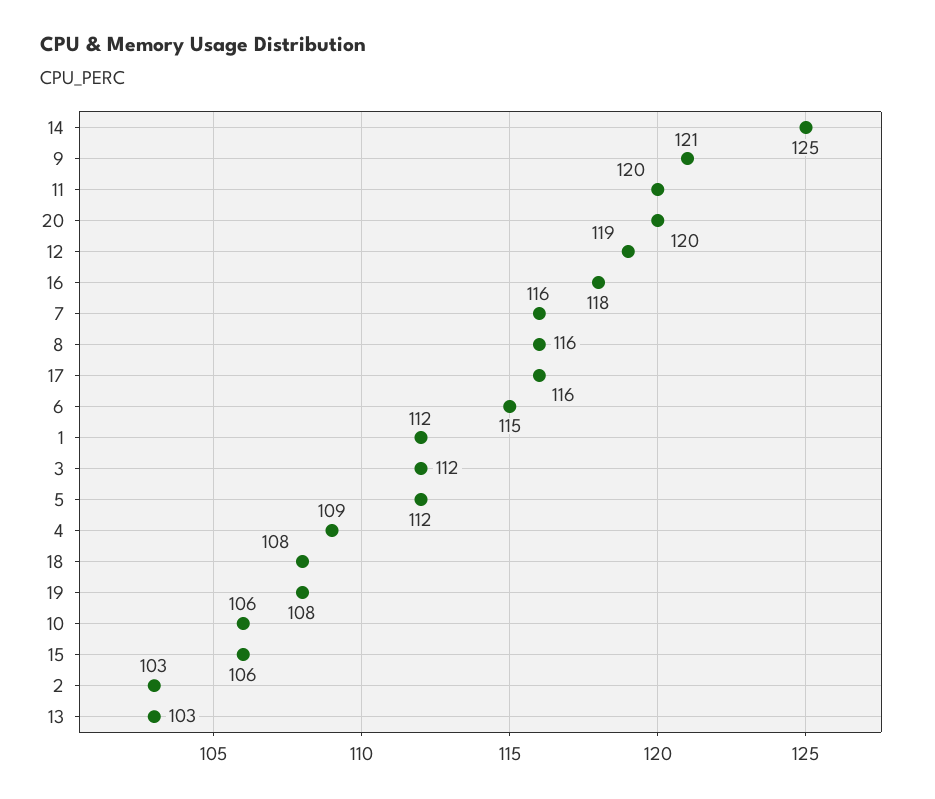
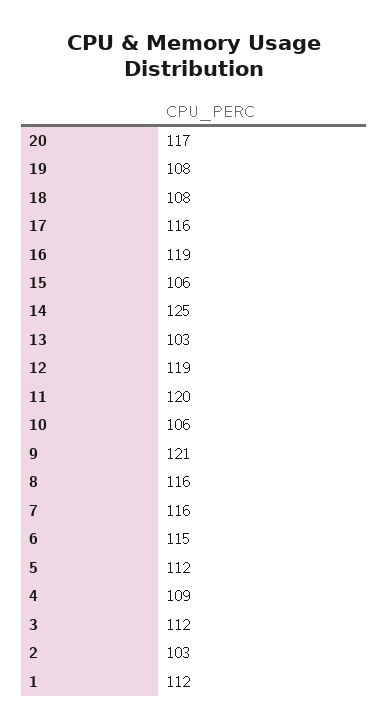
20: 120 -> 117
16: 118 -> 119

